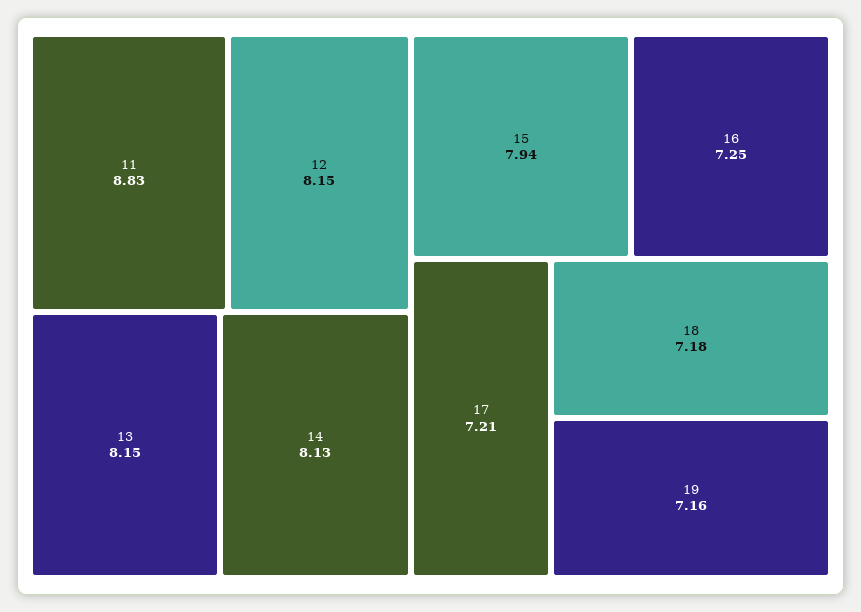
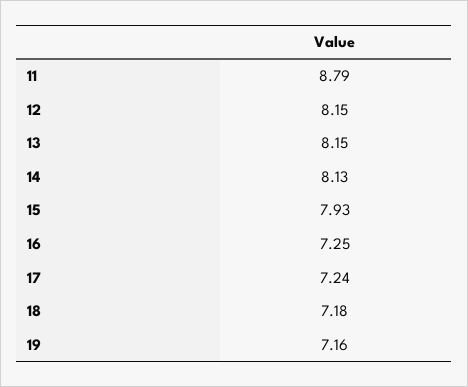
11: 8.83 -> 8.79
15: 7.94 -> 7.93
17: 7.21 -> 7.24

